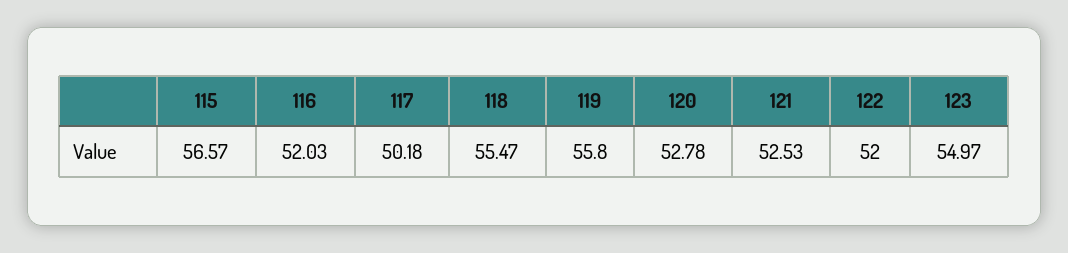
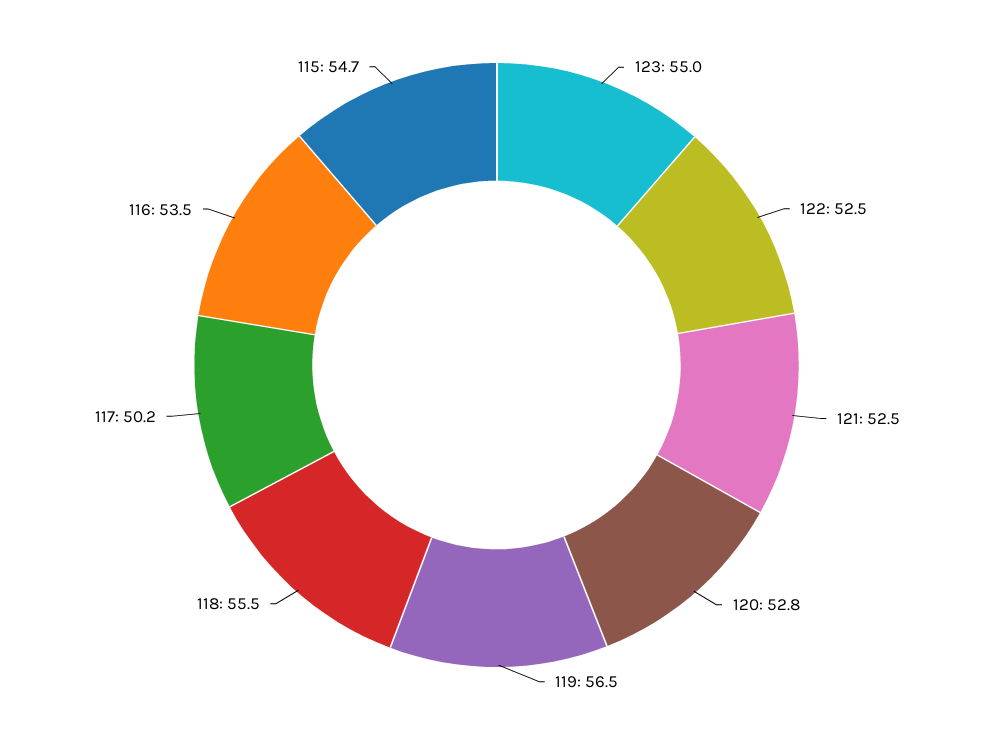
115: 56.57 -> 54.7
116: 52.03 -> 53.5
119: 55.8 -> 56.5
122: 52 -> 52.5

